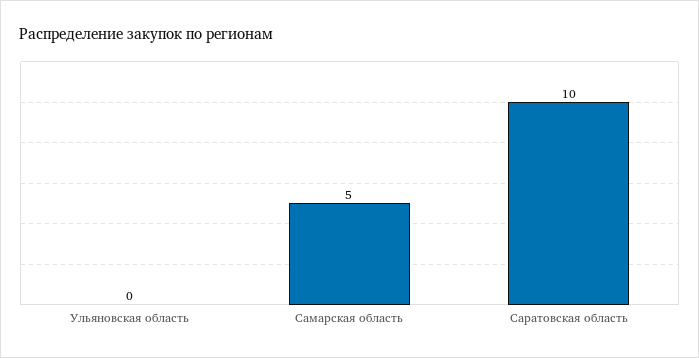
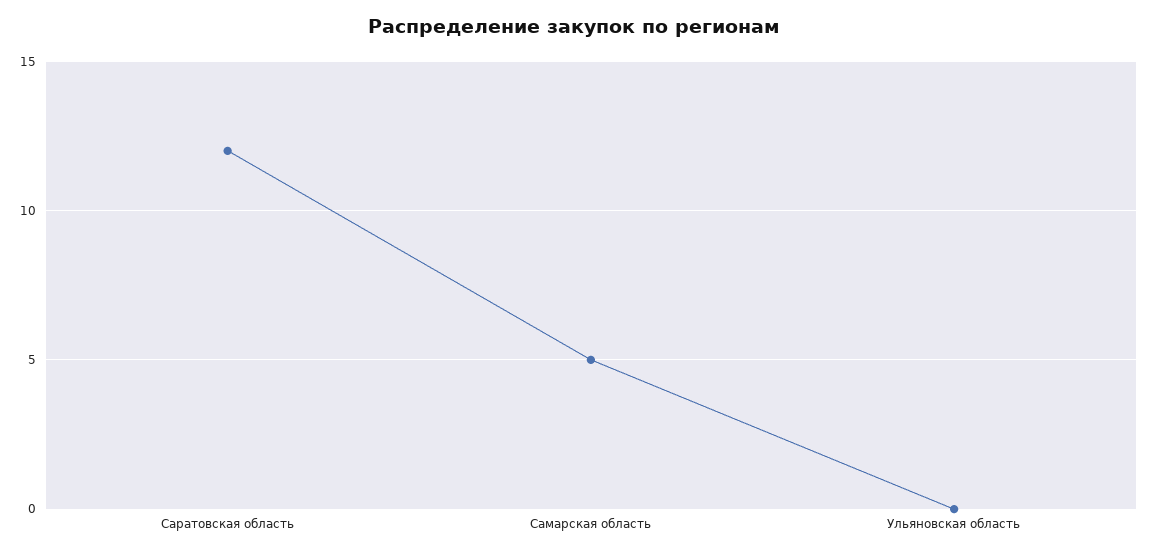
Саратовская область: 10 -> 12

